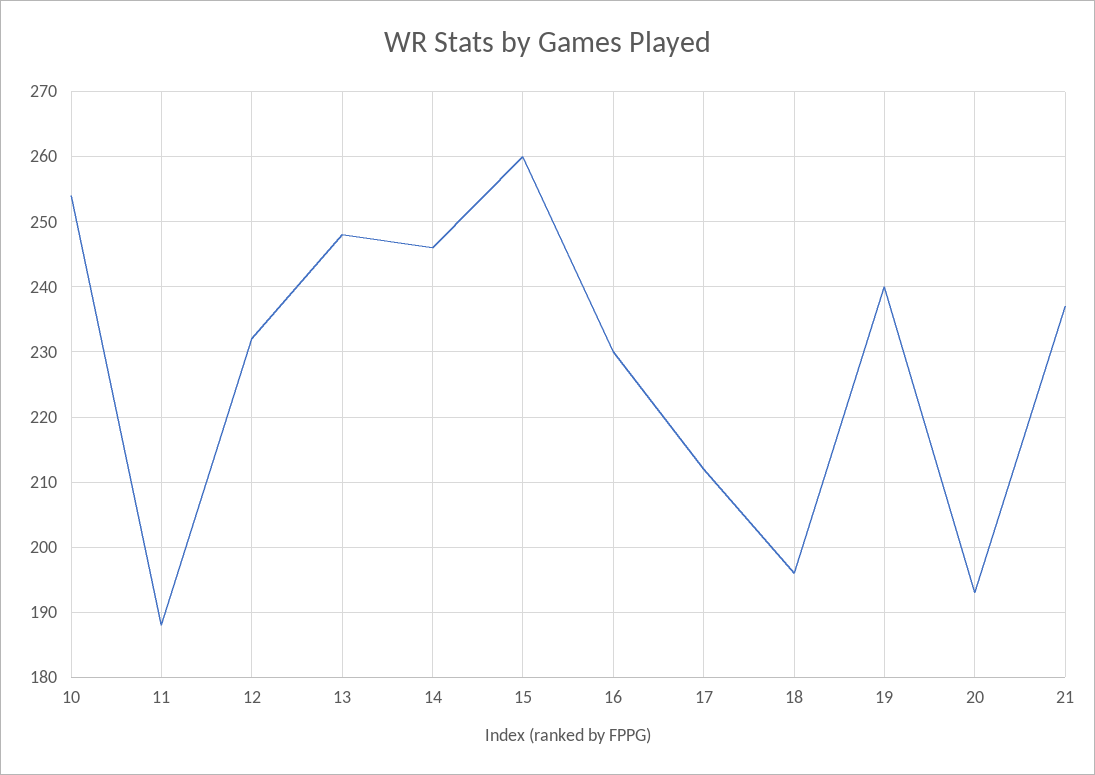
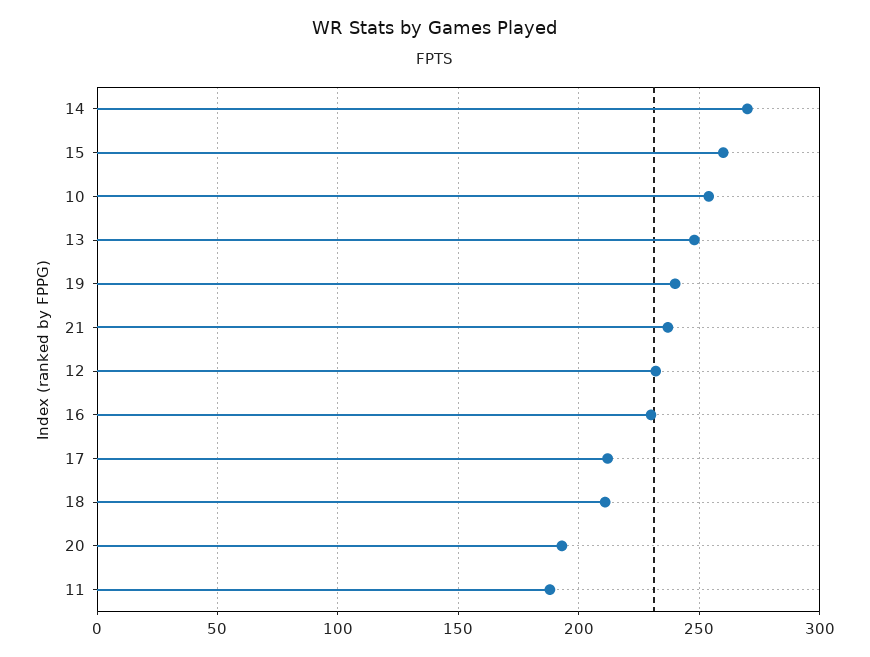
14: 246 -> 270
18: 196 -> 210

